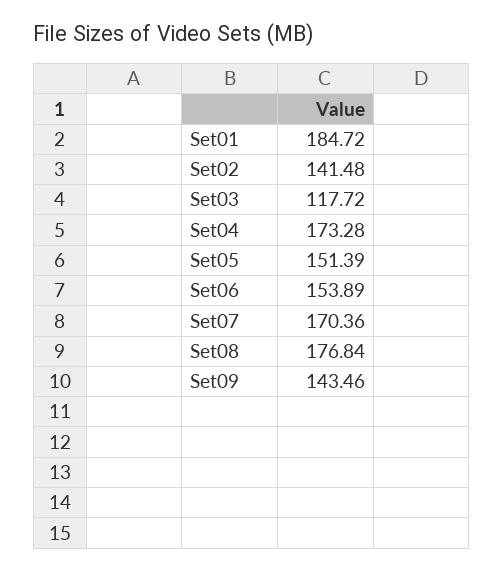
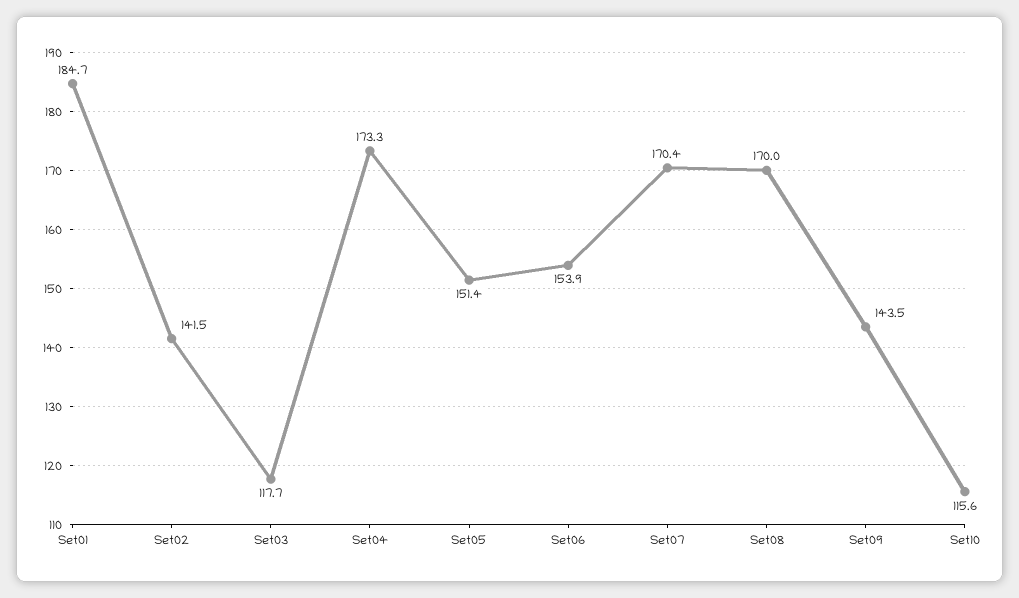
Set08: 176.84 -> 170
Set10: none -> 115.6

